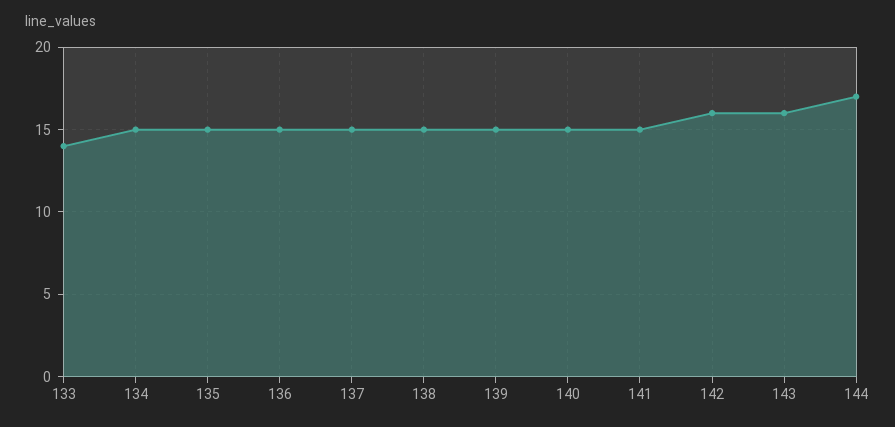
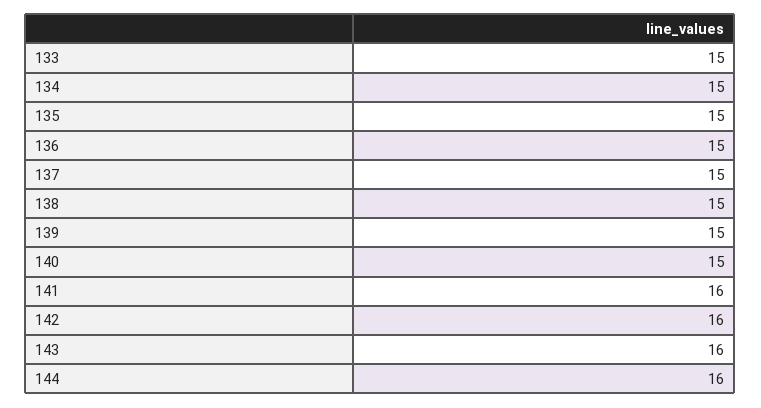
133: 14 -> 15
141: 15 -> 16
144: 17 -> 16

